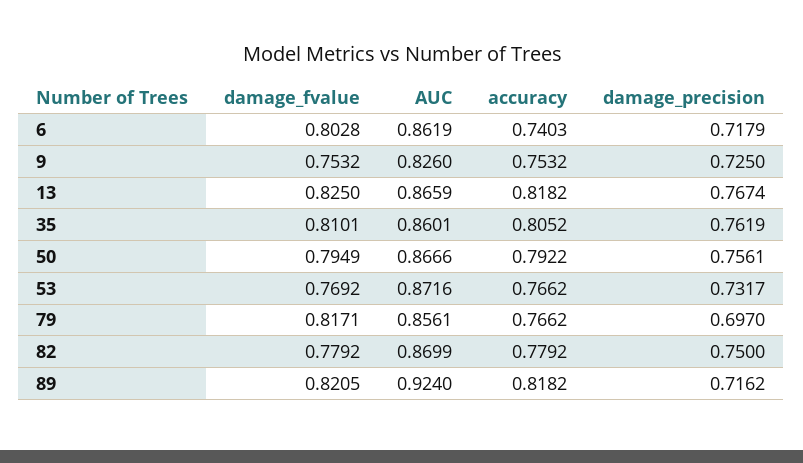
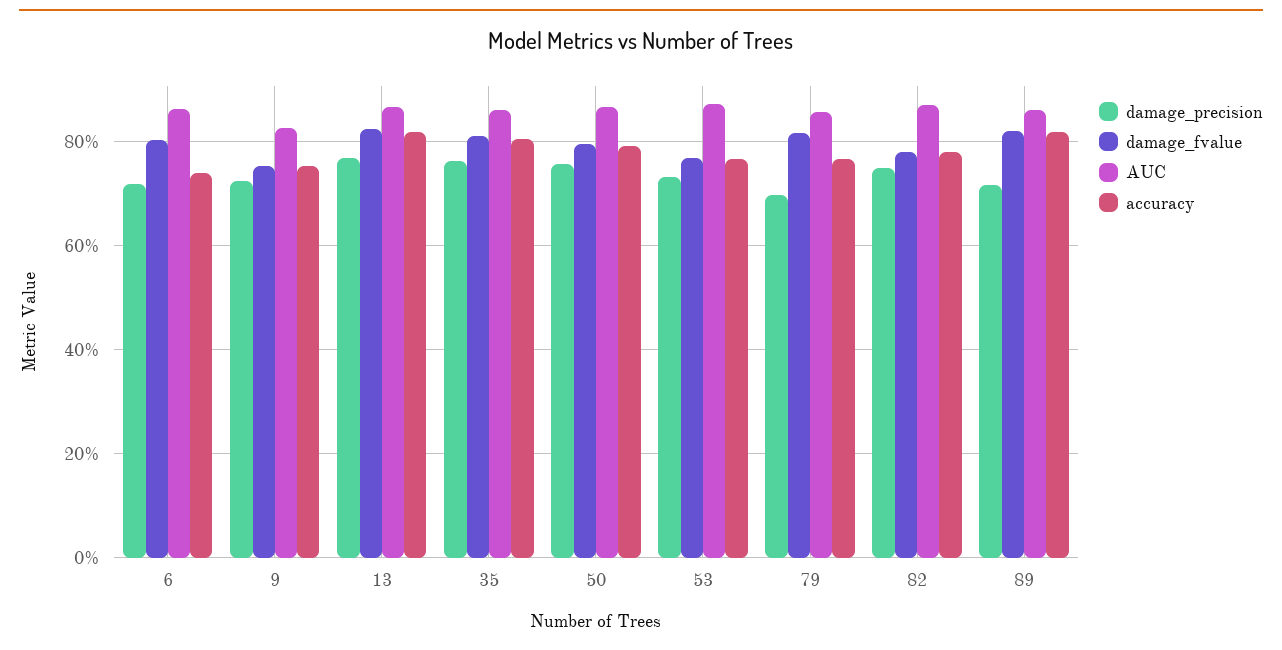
AUC, 89: 0.924 -> 0.86

